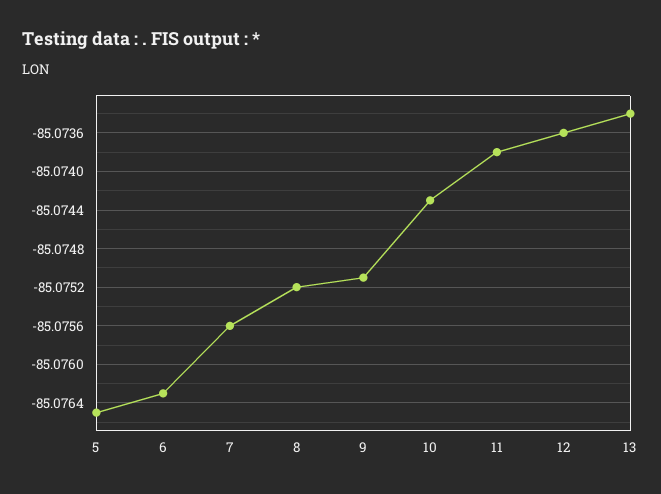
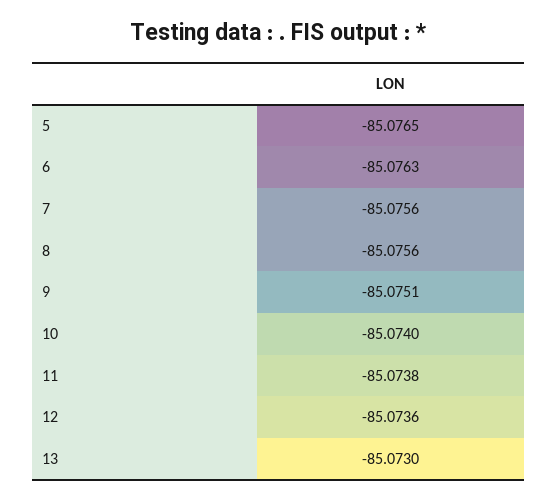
8: -85.0752 -> -85.0756
10: -85.0743 -> -85.074
13: -85.0734 -> -85.073

